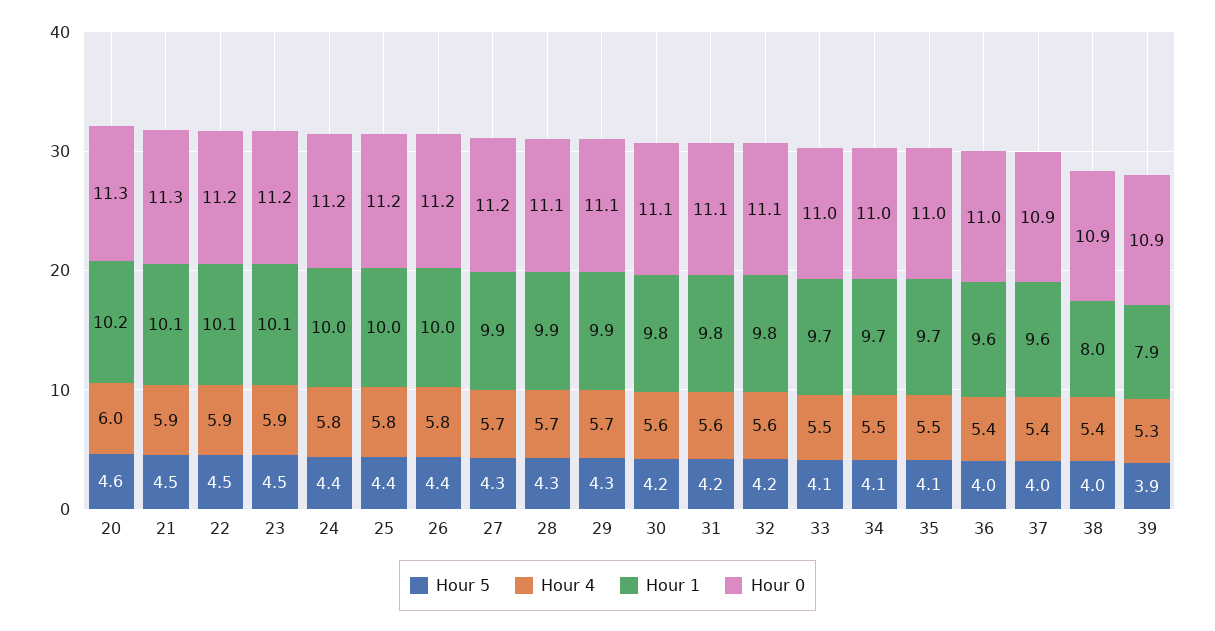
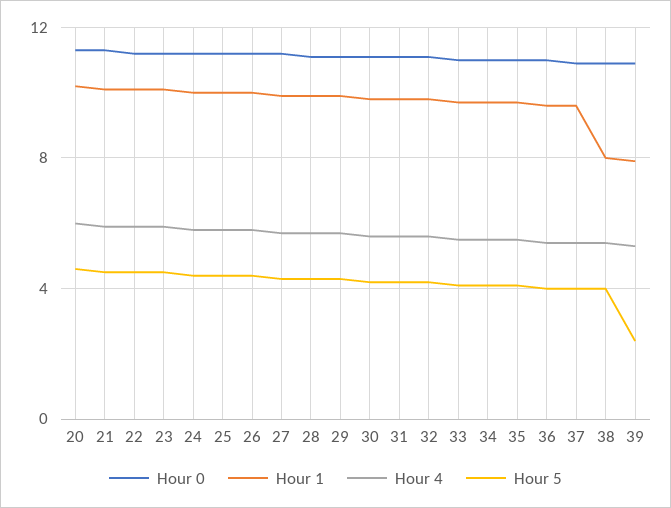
Hour 5, 39: 3.9 -> 2.5

